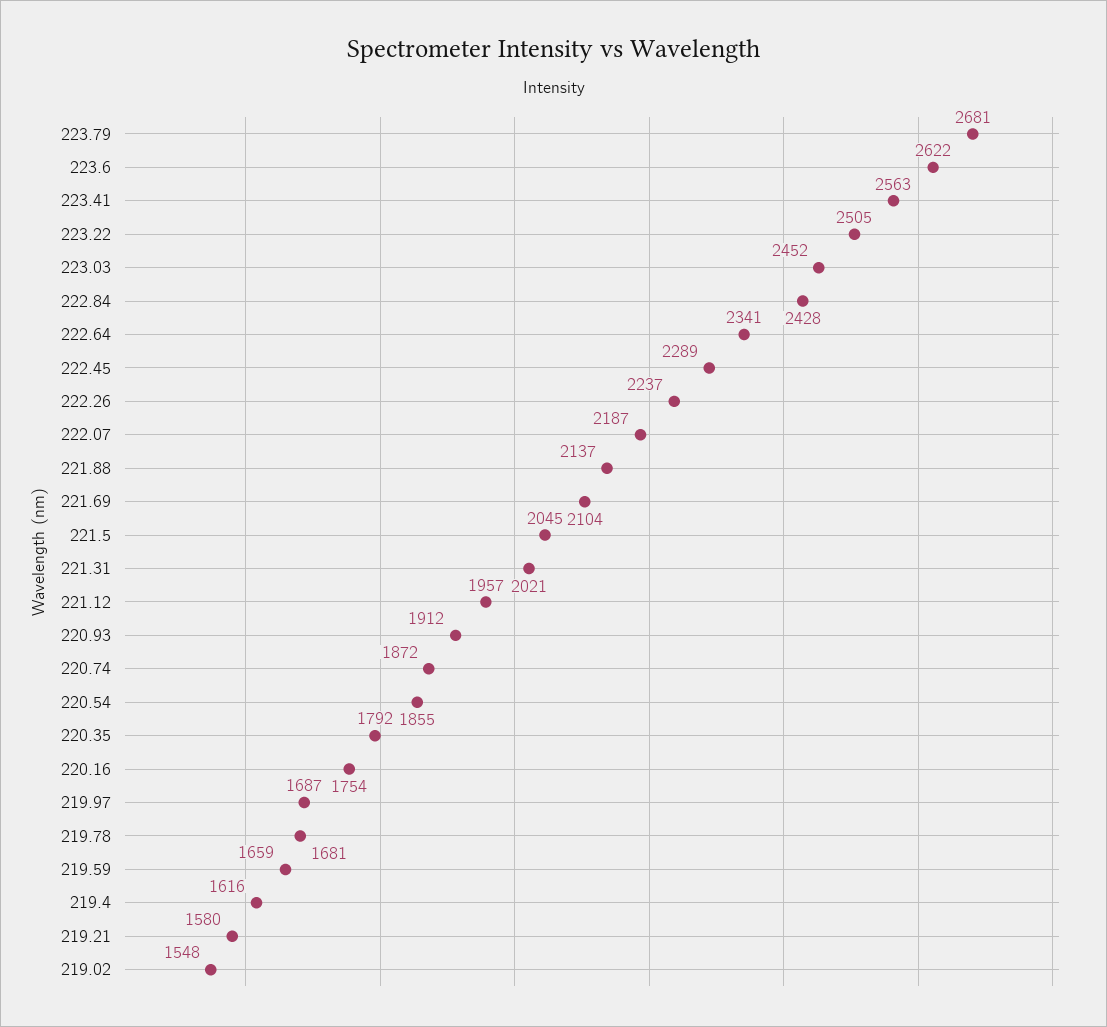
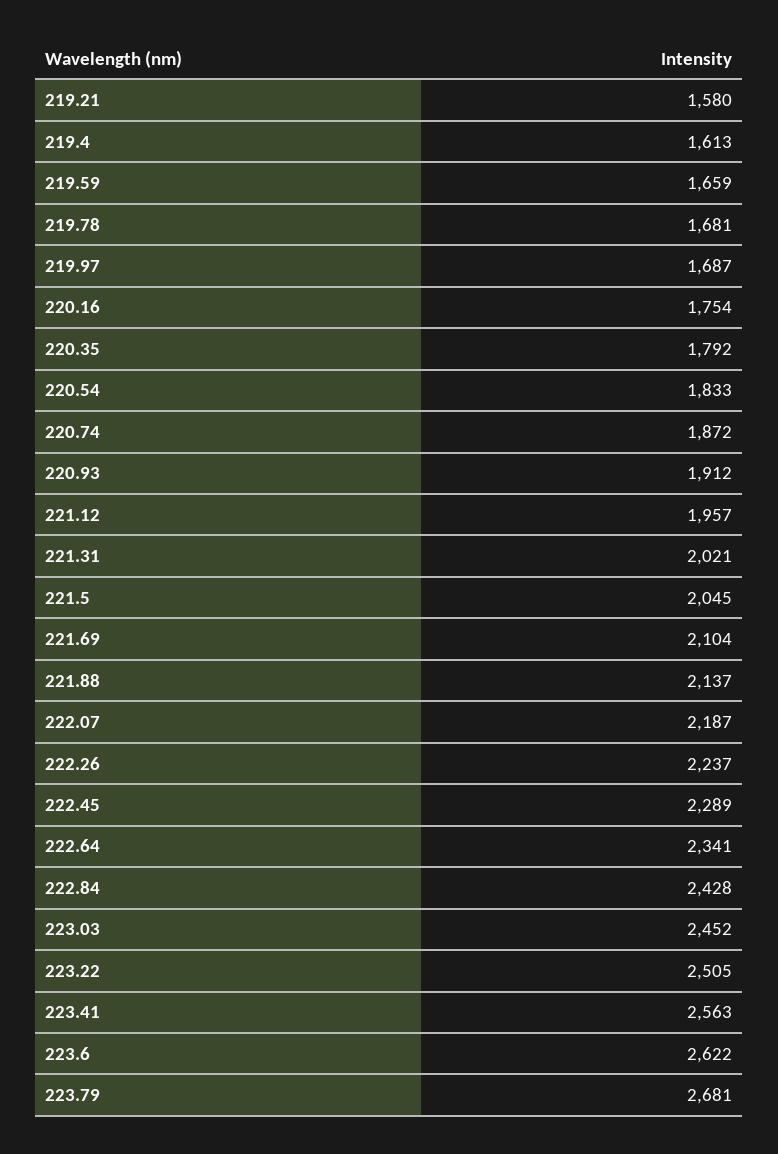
220.54: 1855 -> 1833
219.4: 1616 -> 1613
219.02: 1548 -> none

